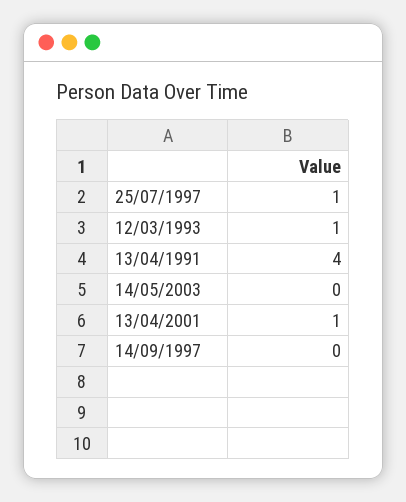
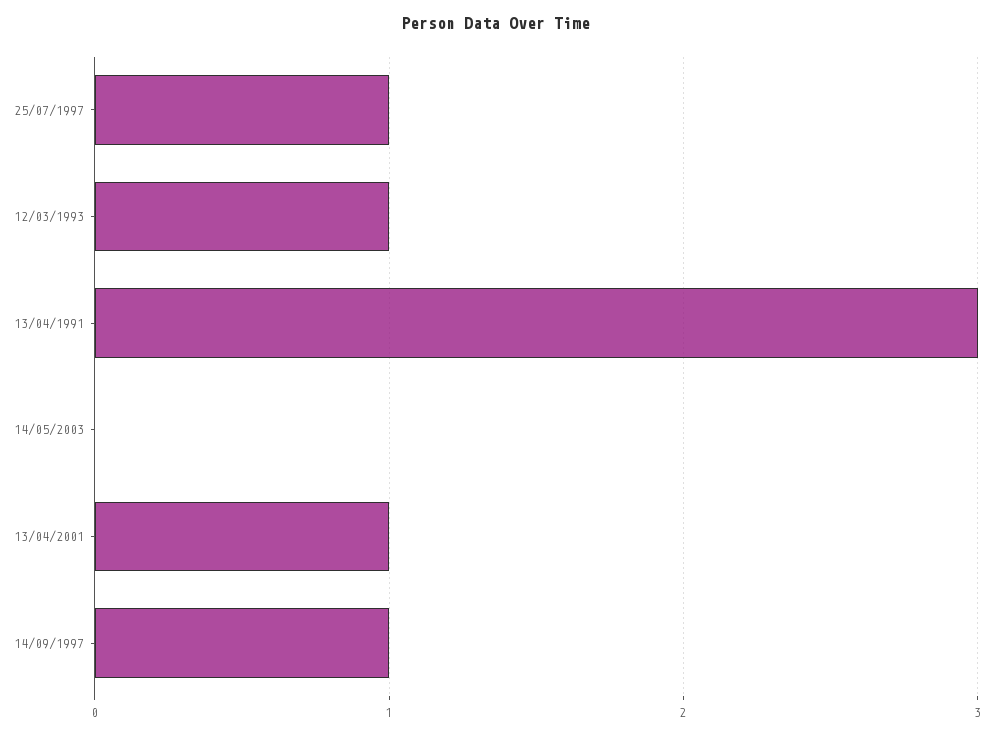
13/04/1991: 4 -> 3
14/09/1997: 0 -> 1

